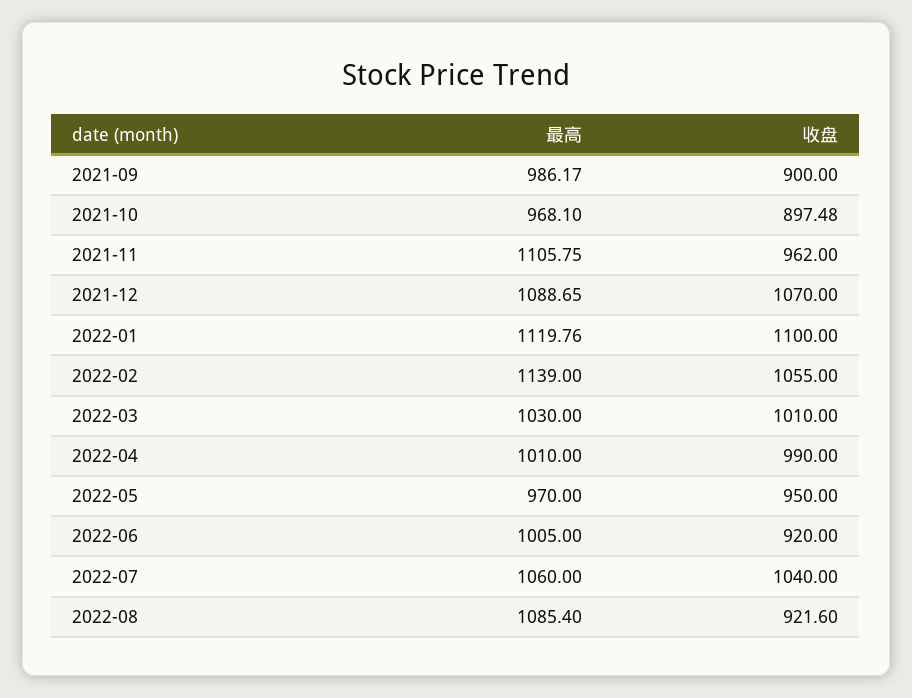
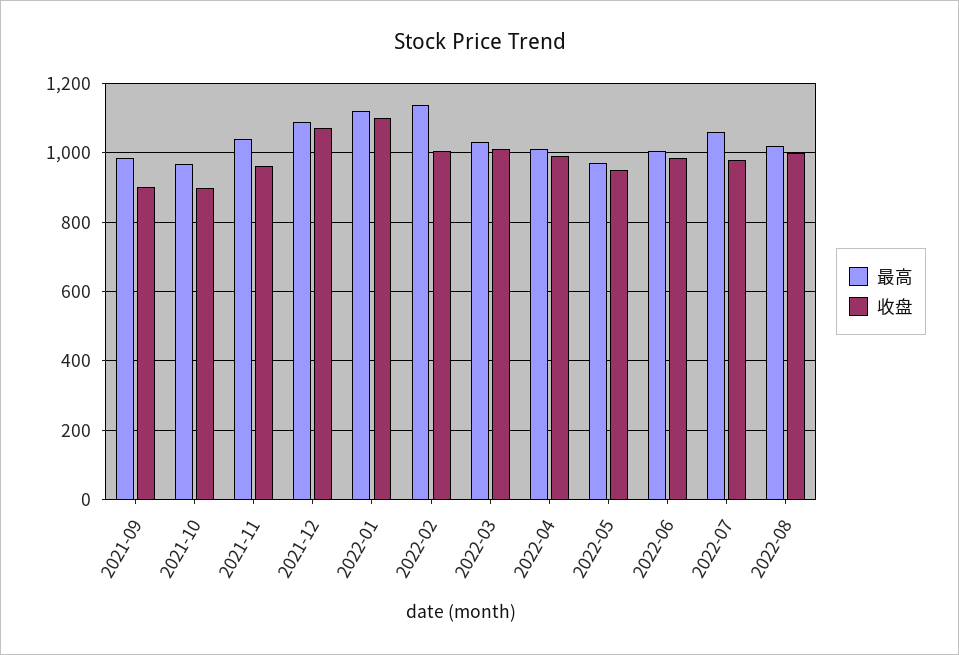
最高, 2021-11: 1105.75 -> 1040
收盘, 2022-02: 1055 -> 1000
收盘, 2022-06: 920 -> 980
收盘, 2022-07: 1040 -> 980
最高, 2022-08: 1085.4 -> 1020
收盘, 2022-08: 921.6 -> 1000

